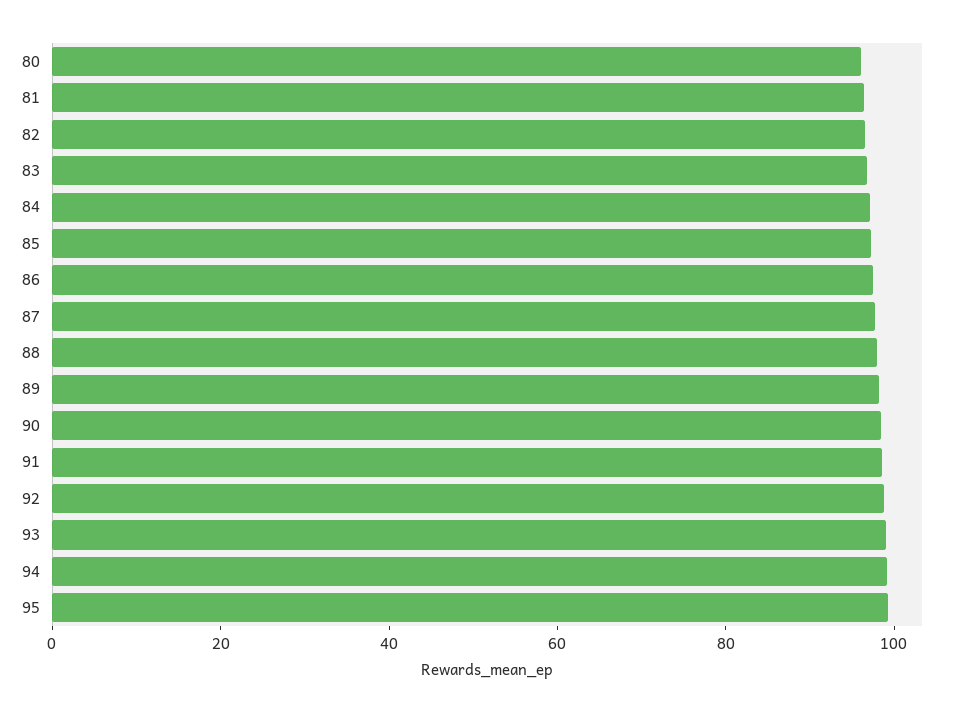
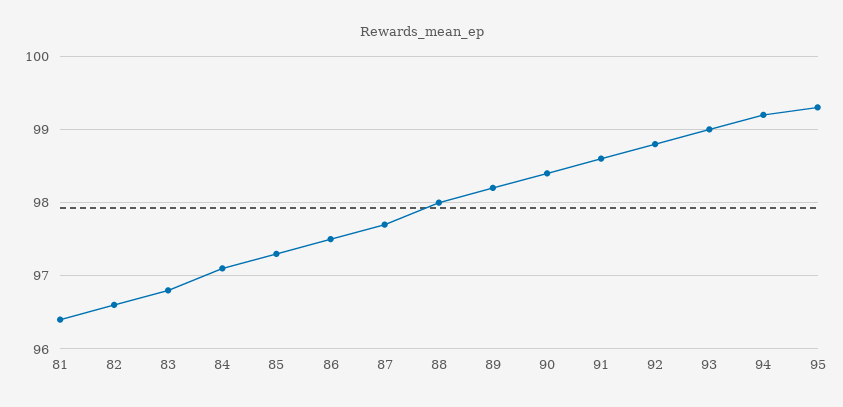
80: 95 -> none

